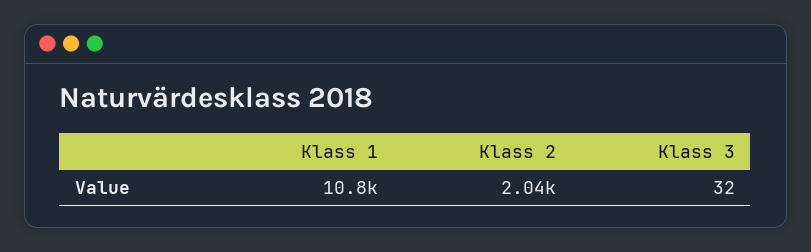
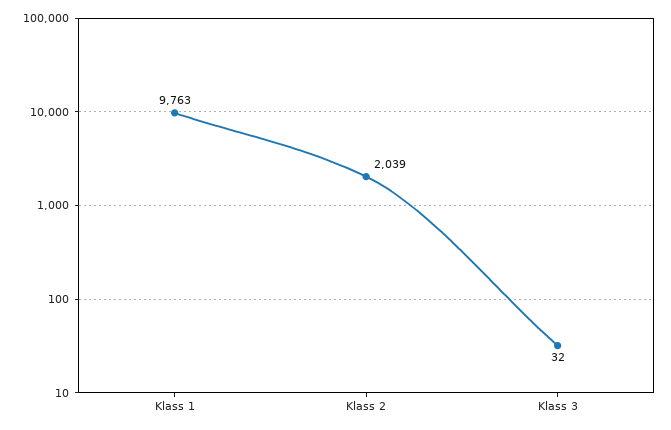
Klass 1: 10800 -> 9763

